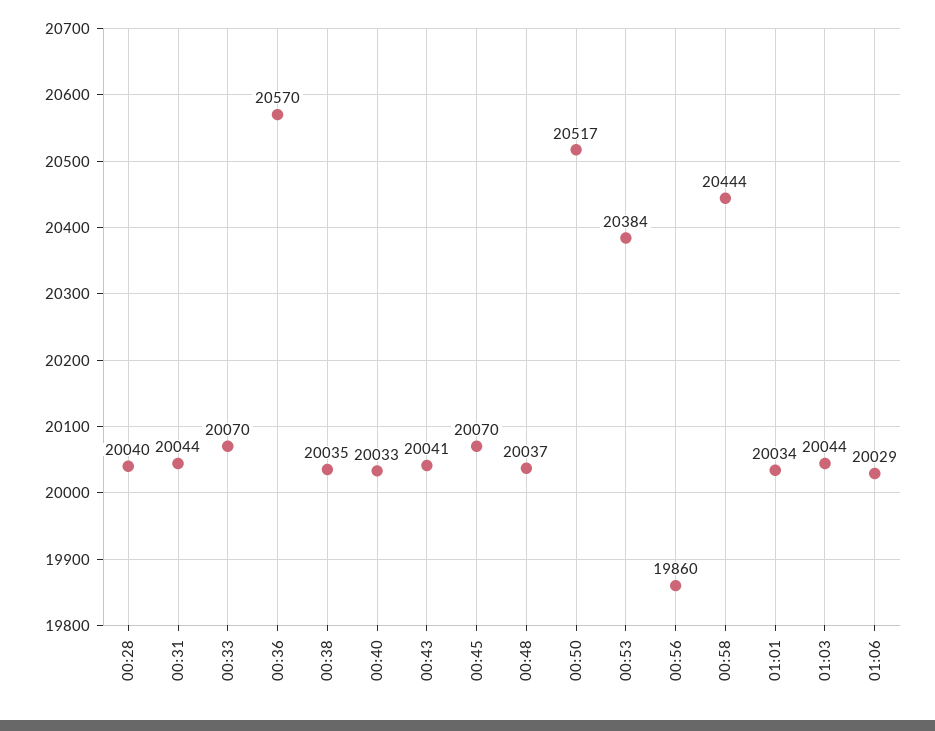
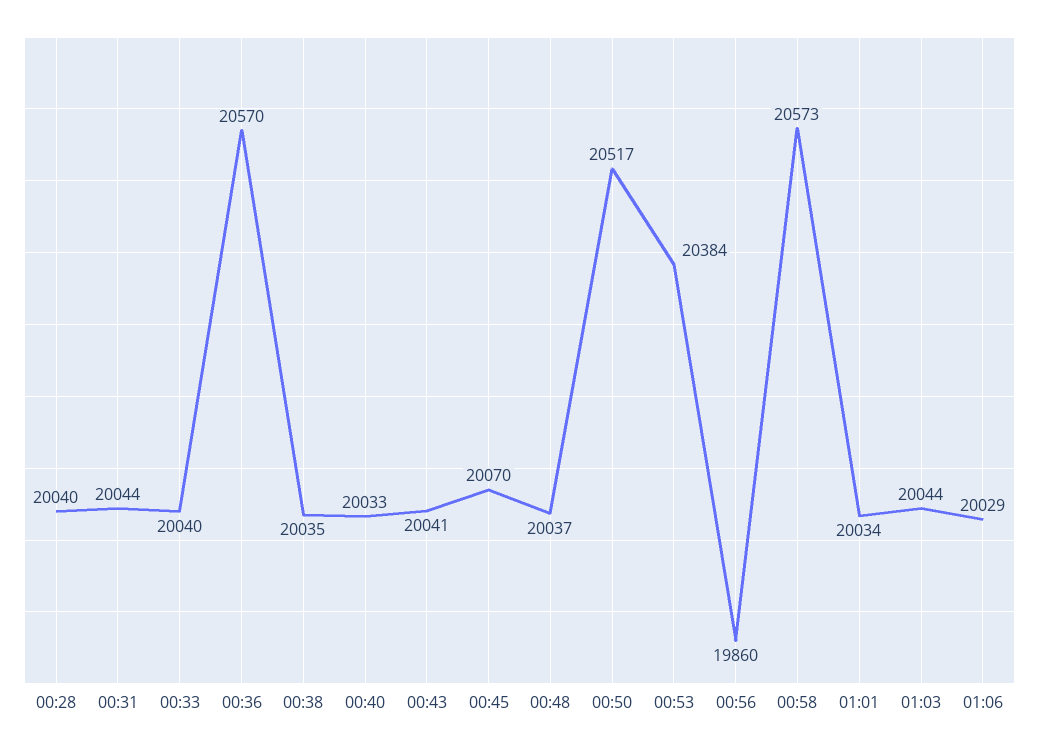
00:33: 20070 -> 20040
00:58: 20444 -> 20573

